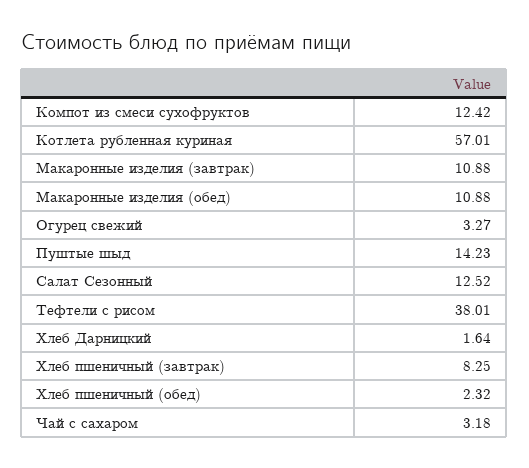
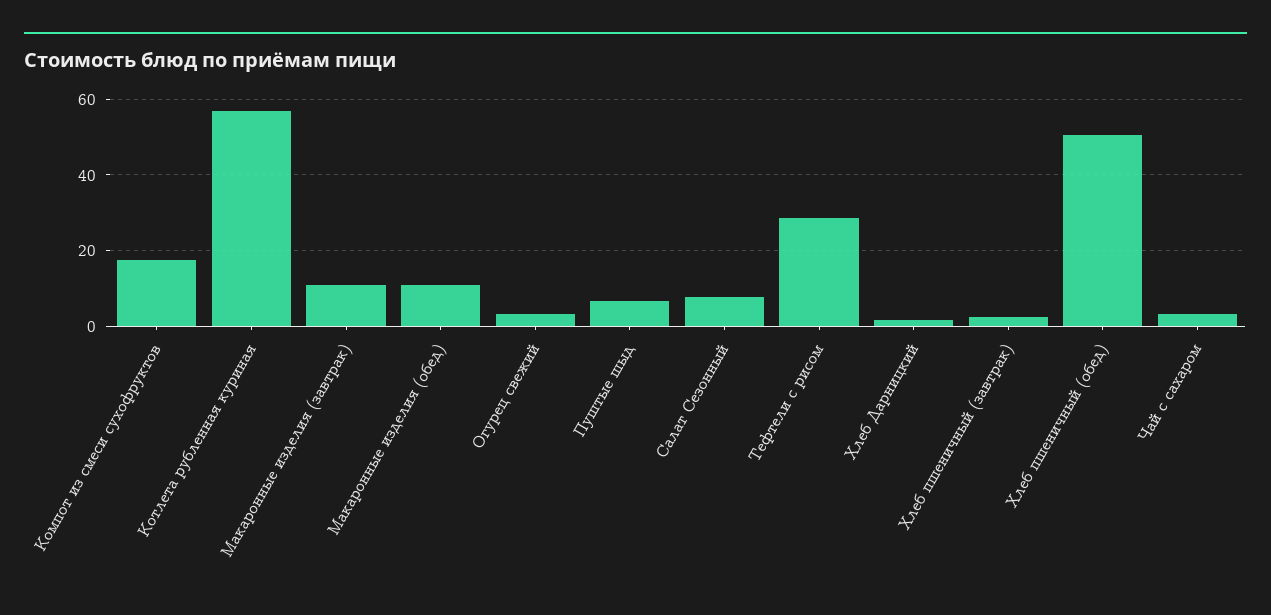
Компот из смеси сухофруктов: 12.42 -> 18
Пуштые шыд: 14.23 -> 6
Салат Сезонный: 12.52 -> 8
Тефтели с рисом: 38.01 -> 28
Хлеб пшеничный (завтрак): 8.25 -> 2
Хлеб пшеничный (обед): 2.32 -> 50

